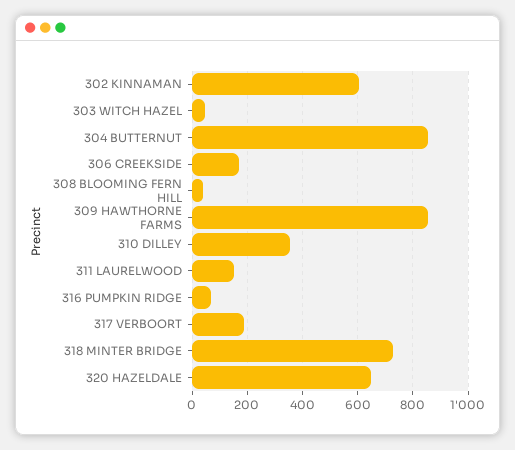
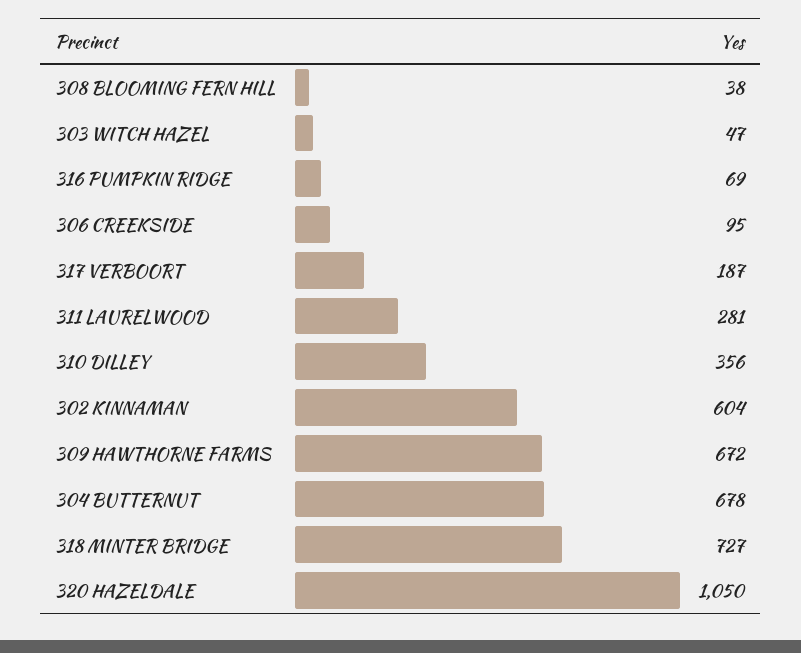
304 BUTTERNUT: 850 -> 678
306 CREEKSIDE: 175 -> 95
309 HAWTHORNE FARMS: 850 -> 672
311 LAURELWOOD: 150 -> 281
320 HAZELDALE: 650 -> 1050

